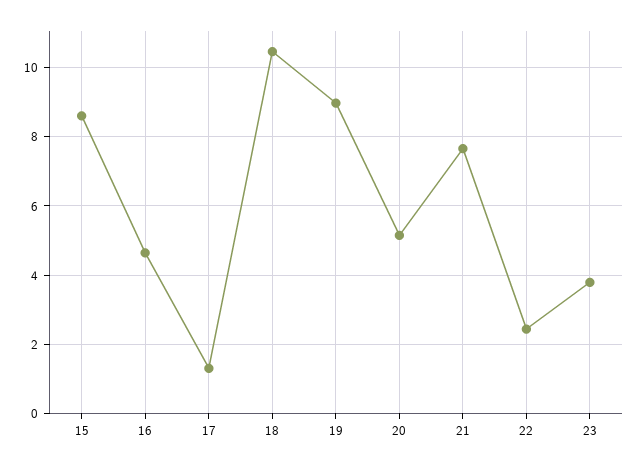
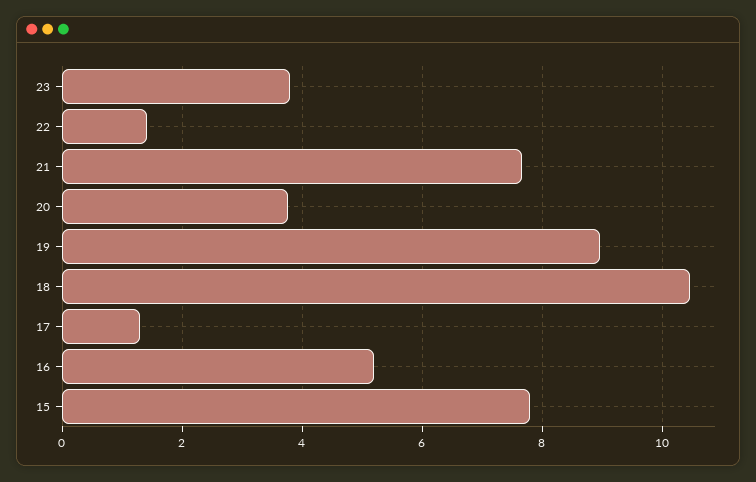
15: 8.6 -> 7.8
16: 4.6 -> 5.2
20: 5.2 -> 3.8
22: 2.4 -> 1.4

